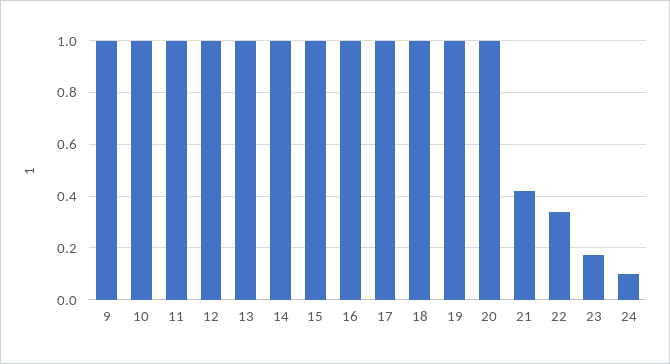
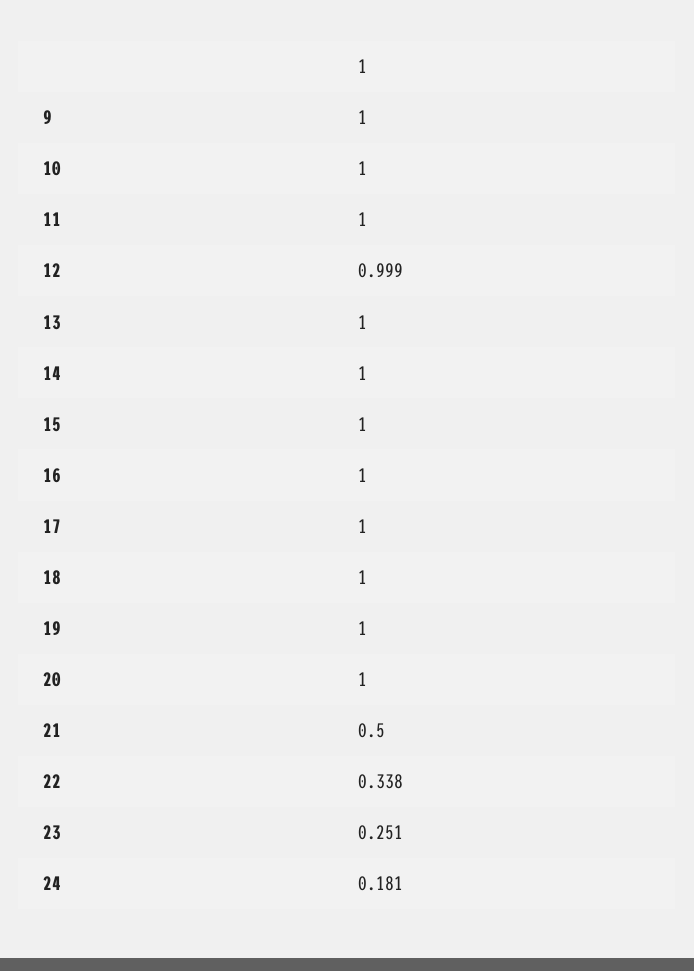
21: 0.425 -> 0.5
23: 0.175 -> 0.251
24: 0.1 -> 0.181

